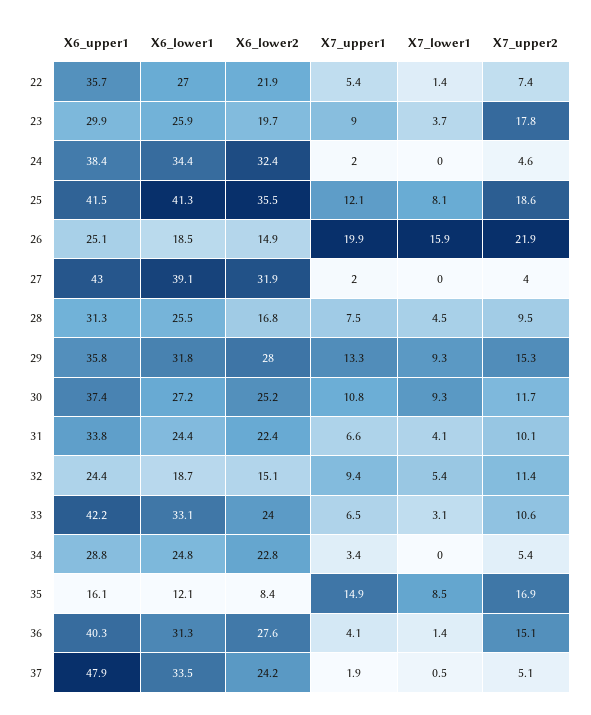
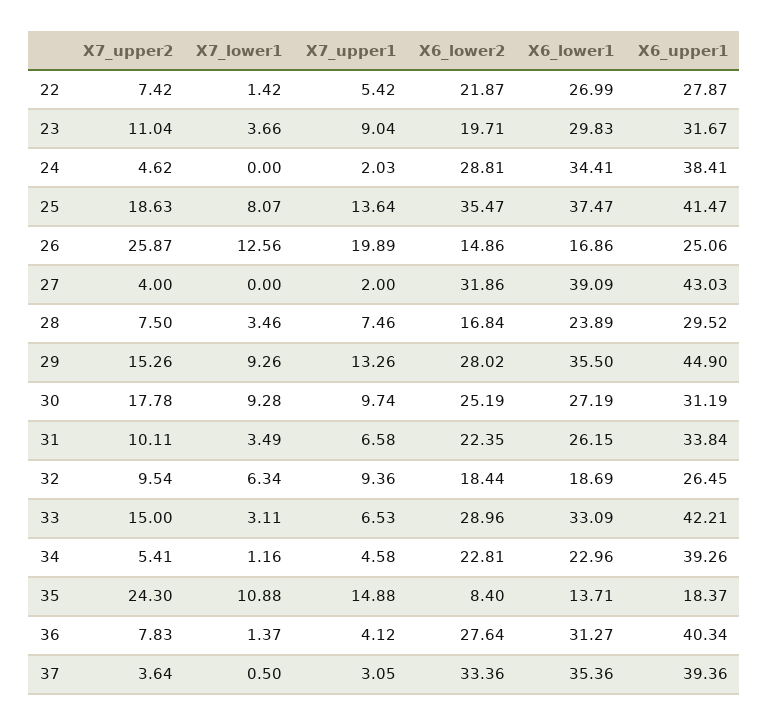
X6_upper1, 22: 35.7 -> 27.87
X6_upper1, 23: 29.9 -> 31.67
X6_lower1, 23: 25.9 -> 29.83
X7_upper2, 23: 17.8 -> 11.04
X6_lower2, 24: 32.4 -> 28.81
X6_lower1, 25: 41.3 -> 37.47
X7_upper1, 25: 12.1 -> 13.64
X6_lower1, 26: 18.5 -> 16.86
X7_lower1, 26: 15.9 -> 12.56
X7_upper2, 26: 21.9 -> 25.87
X6_upper1, 28: 31.3 -> 29.52
X6_lower1, 28: 25.5 -> 23.89
X7_lower1, 28: 4.5 -> 3.46
X7_upper2, 28: 9.5 -> 7.5
X6_upper1, 29: 35.8 -> 44.9
X6_lower1, 29: 31.8 -> 35.5
X6_upper1, 30: 37.4 -> 31.19
X7_upper1, 30: 10.8 -> 9.74
X7_upper2, 30: 11.7 -> 17.78
X6_lower1, 31: 24.4 -> 26.15
X7_lower1, 31: 4.1 -> 3.49
X6_upper1, 32: 24.4 -> 26.45
X6_lower2, 32: 15.1 -> 18.44
X7_lower1, 32: 5.4 -> 6.34
X7_upper2, 32: 11.4 -> 9.54
X6_lower2, 33: 24 -> 28.96
X7_upper2, 33: 10.6 -> 15
X6_upper1, 34: 28.8 -> 39.26
X6_lower1, 34: 24.8 -> 22.96
X7_upper1, 34: 3.4 -> 4.58
X7_lower1, 34: 0 -> 1.16
X6_upper1, 35: 16.1 -> 18.37
X6_lower1, 35: 12.1 -> 13.71
X7_lower1, 35: 8.5 -> 10.88
X7_upper2, 35: 16.9 -> 24.3
X7_upper2, 36: 15.1 -> 7.83
X6_upper1, 37: 47.9 -> 39.36
X6_lower1, 37: 33.5 -> 35.36
X6_lower2, 37: 24.2 -> 33.36
X7_upper1, 37: 1.9 -> 3.05
X7_upper2, 37: 5.1 -> 3.64

